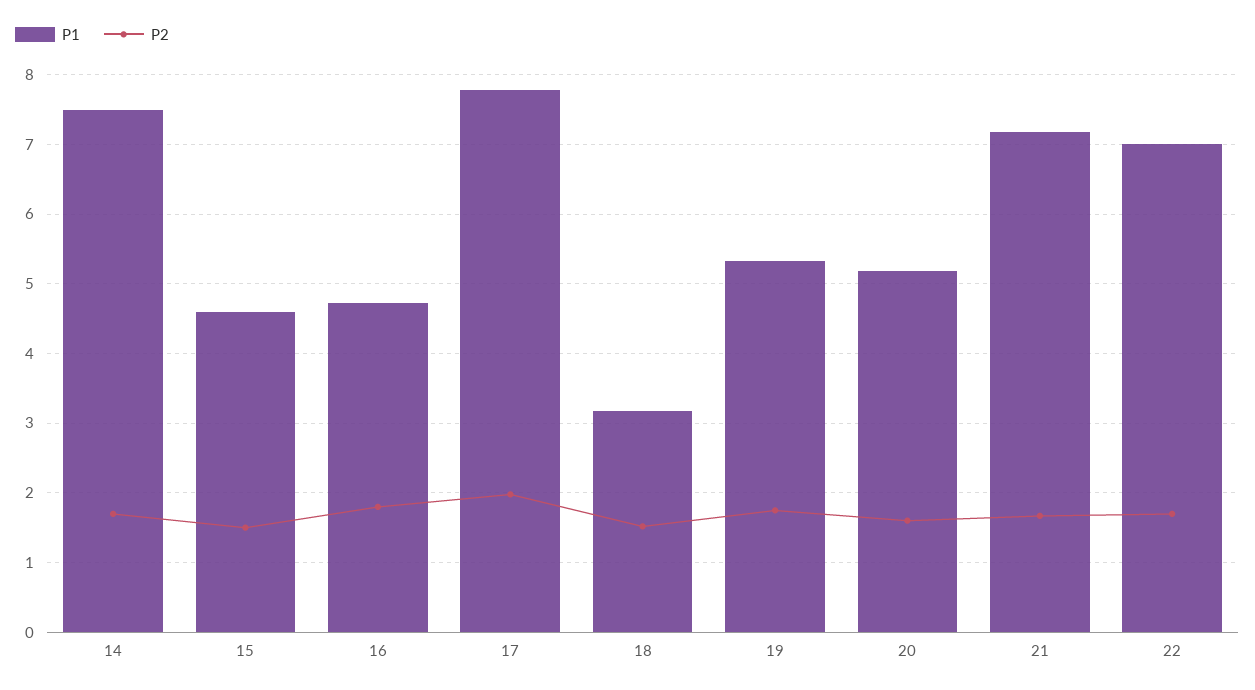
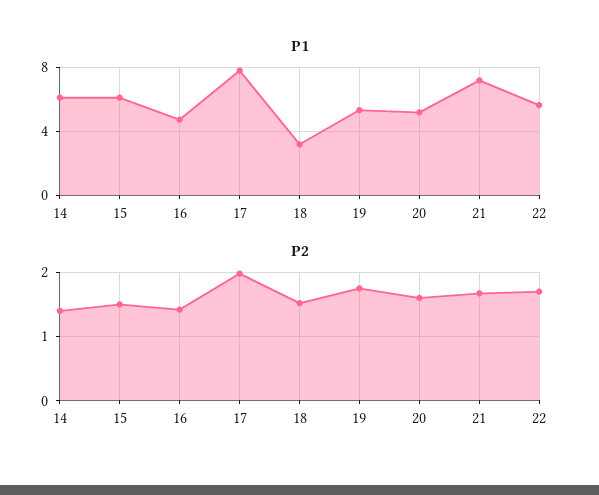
P1, 14: 7.5 -> 6
P2, 14: 1.7 -> 1.4
P1, 15: 4.6 -> 6
P2, 16: 1.8 -> 1.4
P1, 22: 7 -> 5.5

